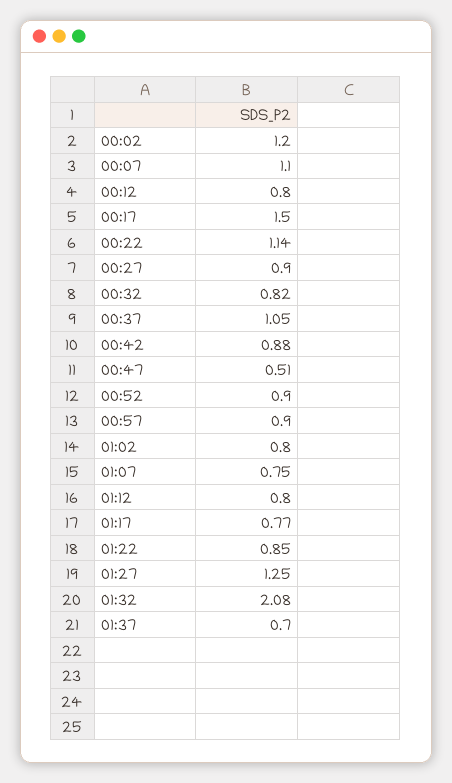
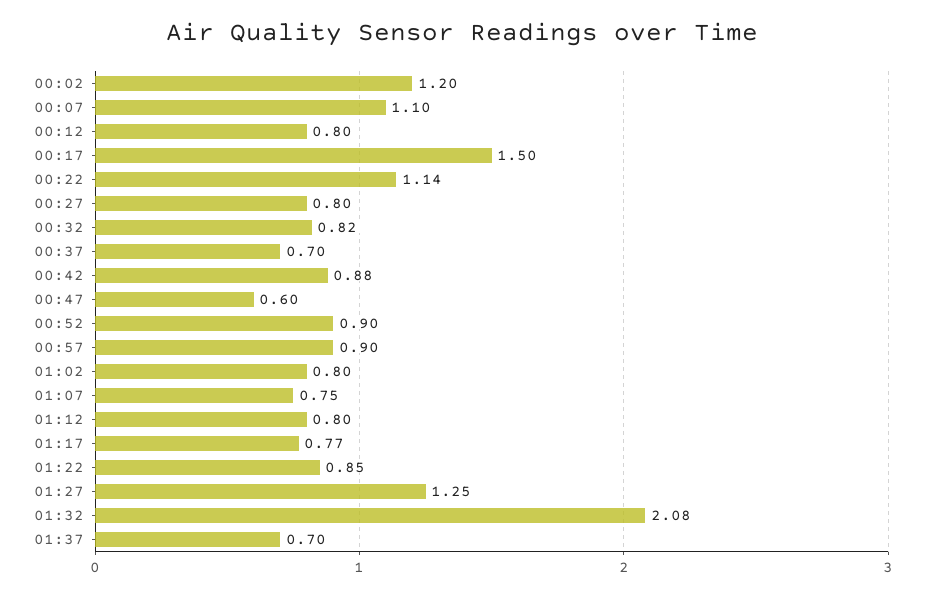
00:27: 0.9 -> 0.8
00:37: 1.05 -> 0.7
00:47: 0.51 -> 0.6

